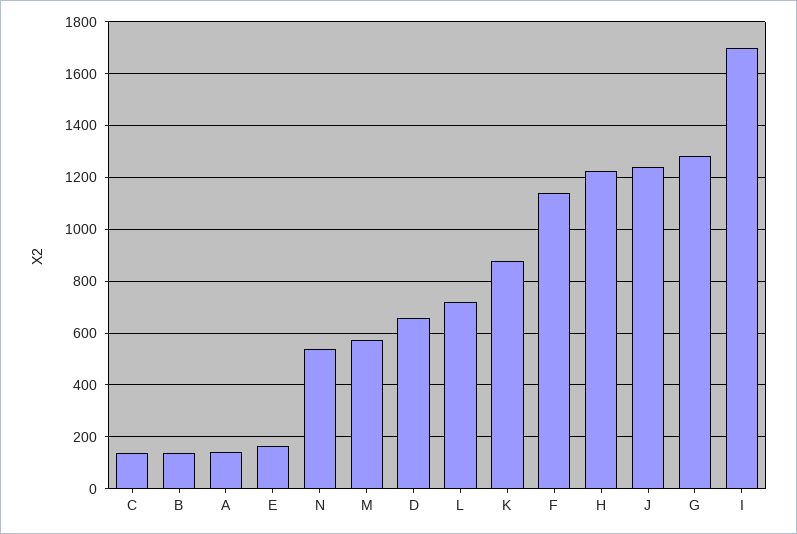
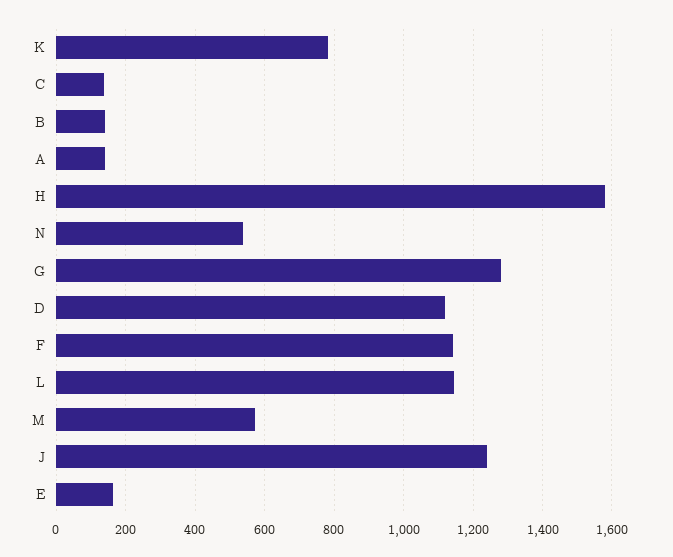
D: 650 -> 1120
L: 725 -> 1140
K: 875 -> 780
H: 1225 -> 1580
I: 1700 -> none

